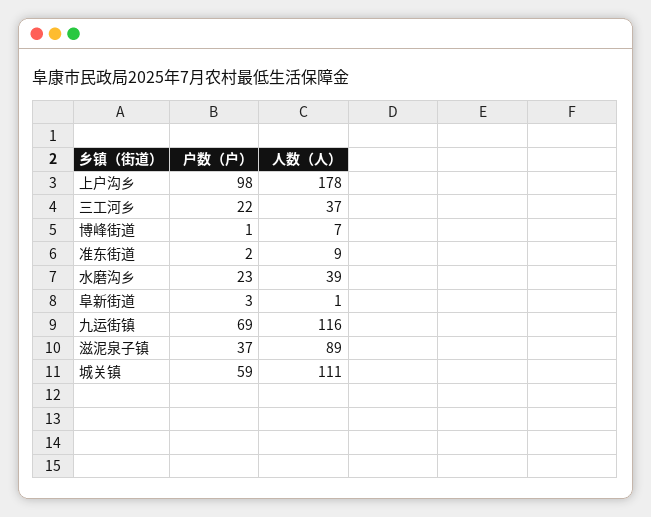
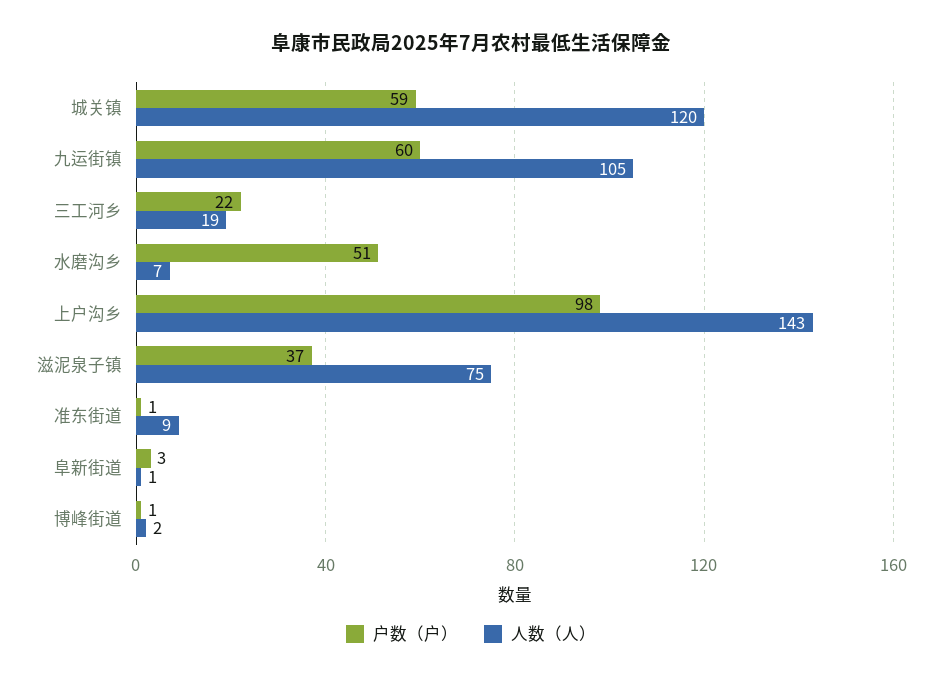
人数（人）, 上户沟乡: 178 -> 143
人数（人）, 三工河乡: 37 -> 19
人数（人）, 博峰街道: 7 -> 2
户数（户）, 准东街道: 2 -> 1
户数（户）, 水磨沟乡: 23 -> 51
人数（人）, 水磨沟乡: 39 -> 7
户数（户）, 九运街镇: 69 -> 60
人数（人）, 九运街镇: 116 -> 105
人数（人）, 滋泥泉子镇: 89 -> 75
人数（人）, 城关镇: 111 -> 120

